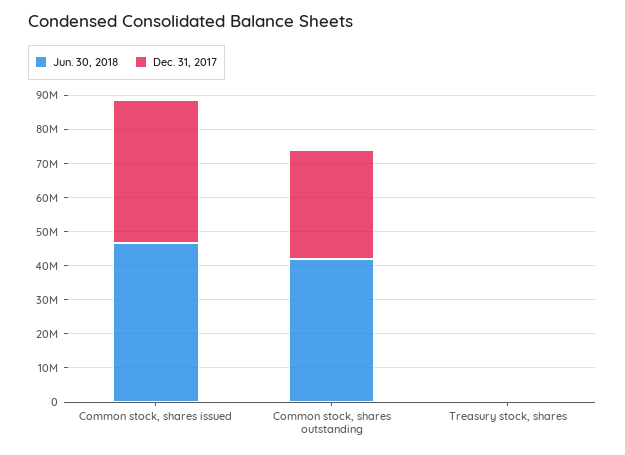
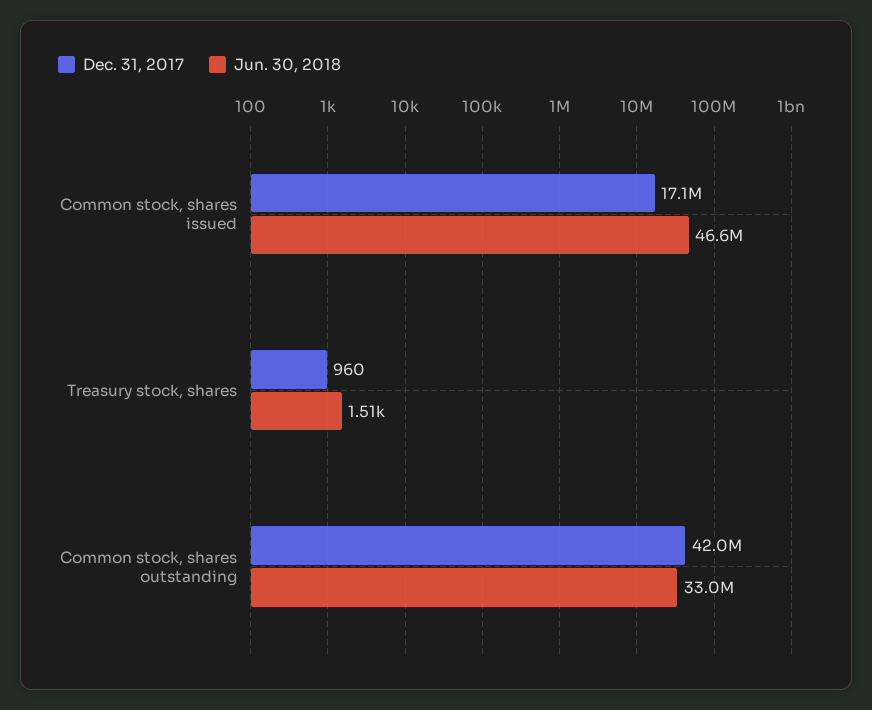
Dec. 31, 2017, Common stock, shares issued: 42500000 -> 17100000
Jun. 30, 2018, Common stock, shares outstanding: 42500000 -> 33000000
Dec. 31, 2017, Common stock, shares outstanding: 32500000 -> 42000000

